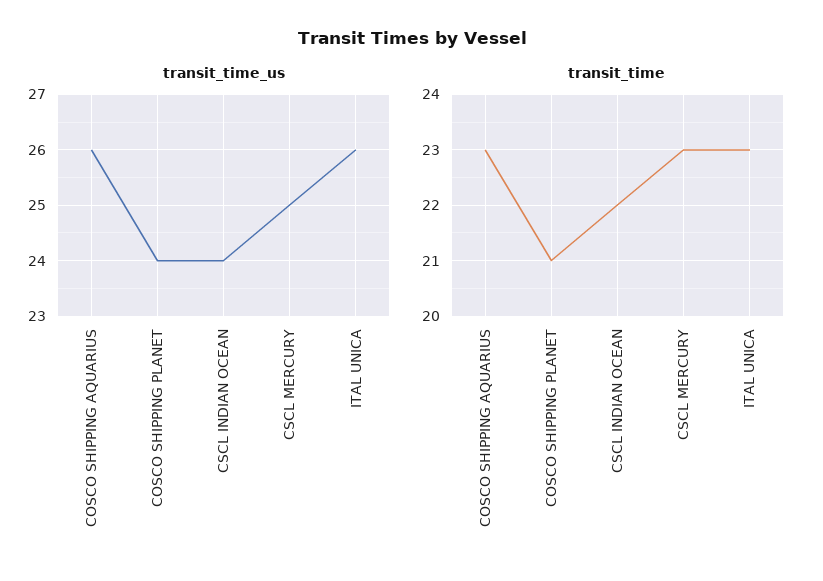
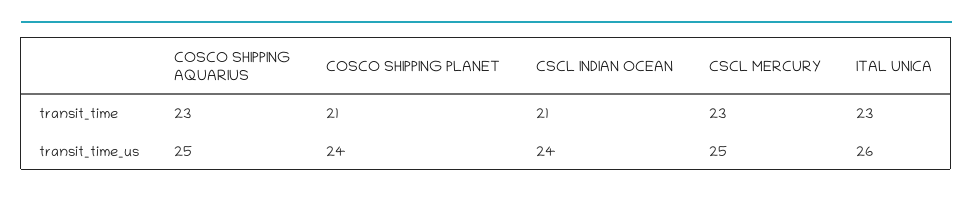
transit_time_us, COSCO SHIPPING AQUARIUS: 26 -> 25
transit_time, CSCL INDIAN OCEAN: 22 -> 21

